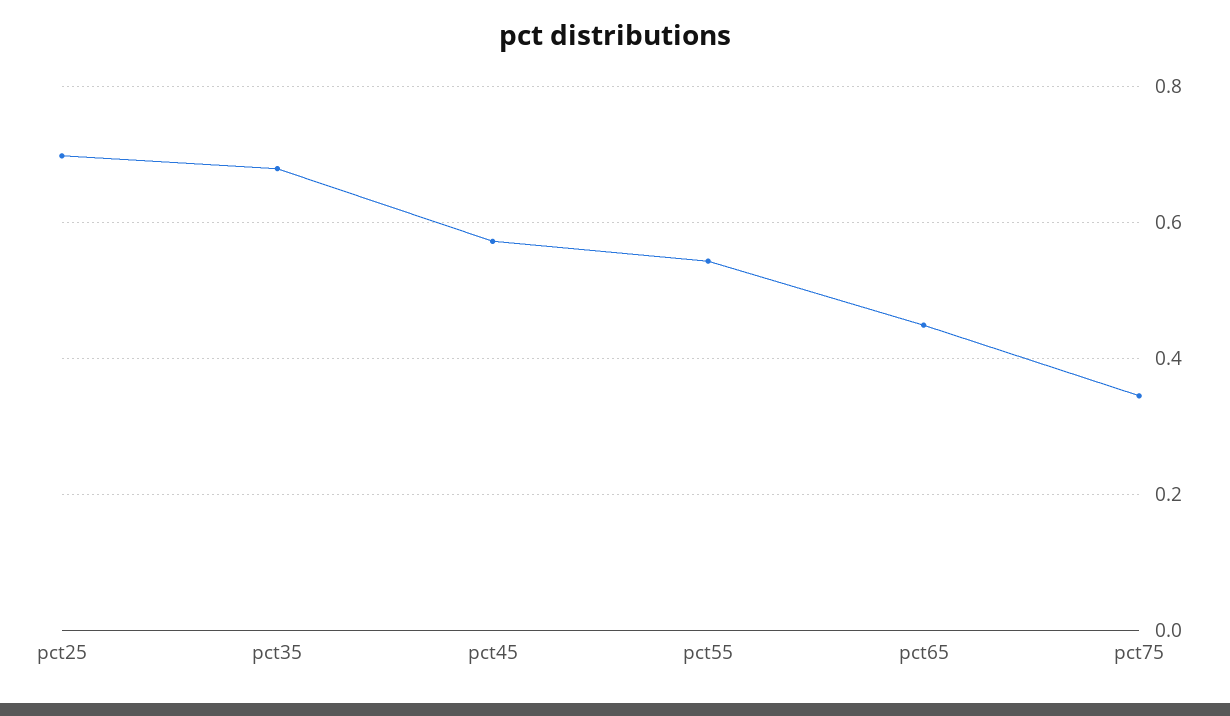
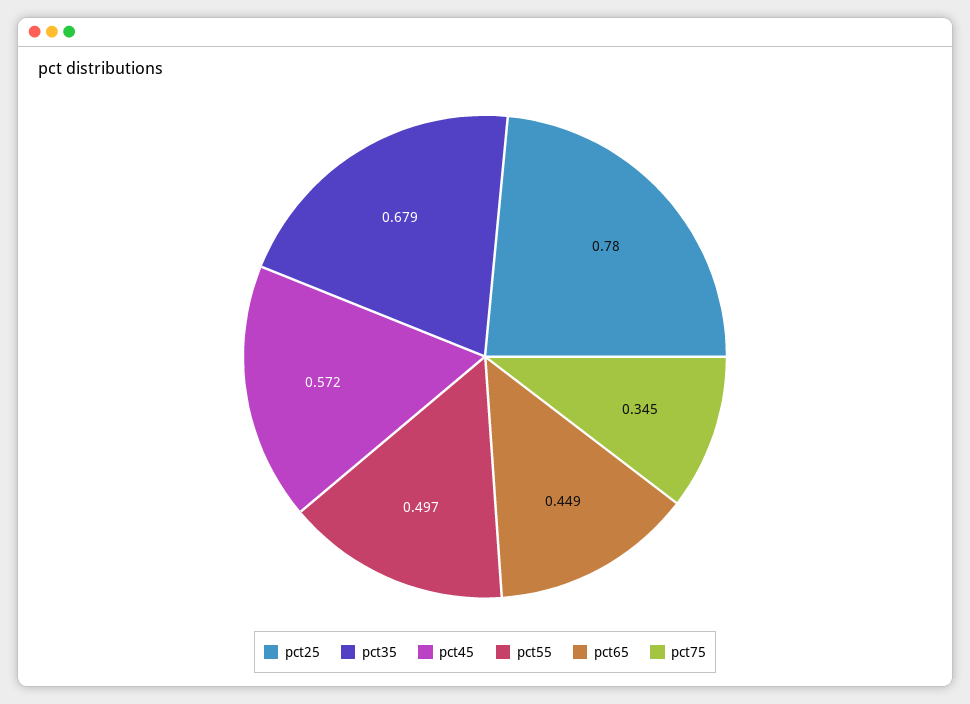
pct25: 0.7 -> 0.78
pct55: 0.54 -> 0.497

